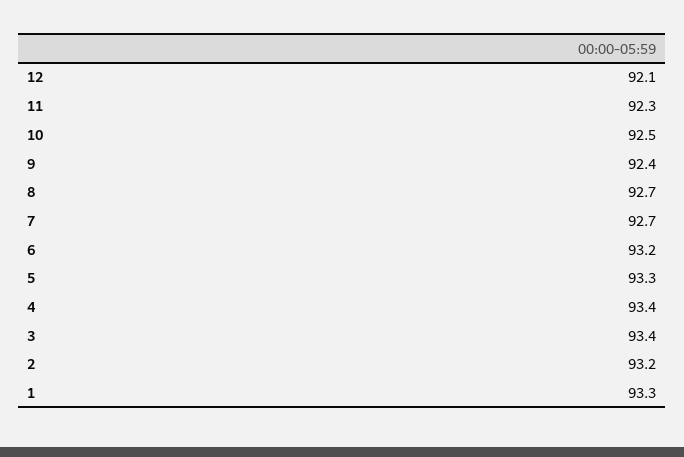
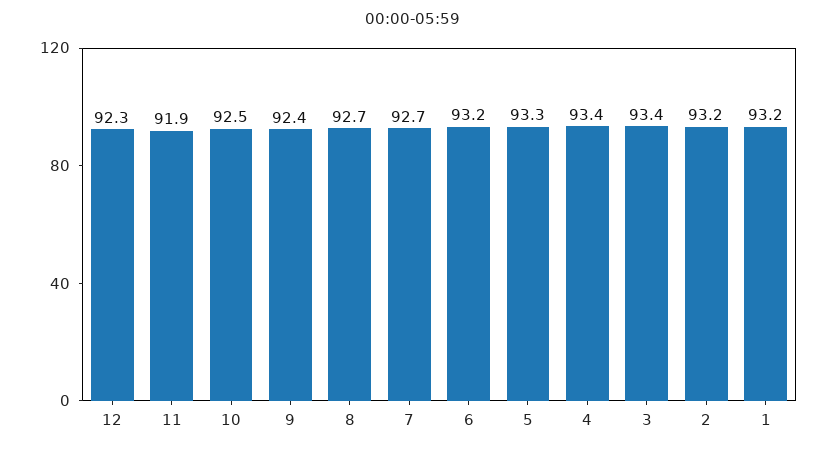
12: 92.1 -> 92.3
11: 92.3 -> 91.9
1: 93.3 -> 93.2

